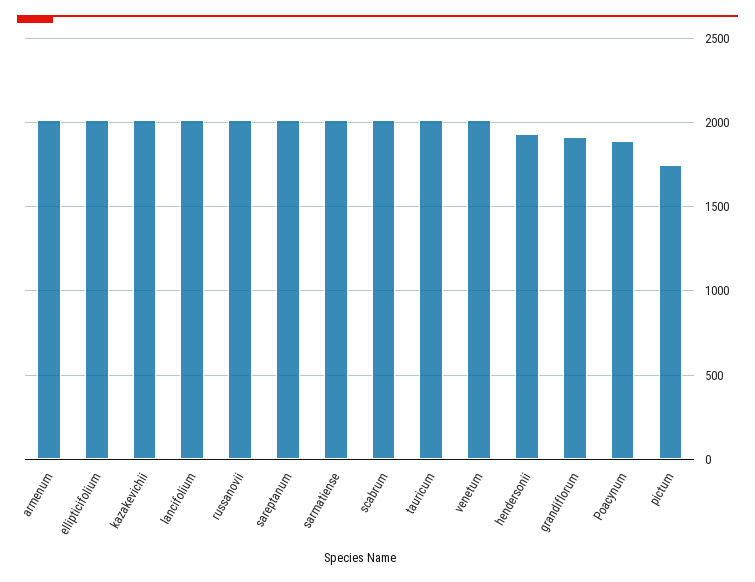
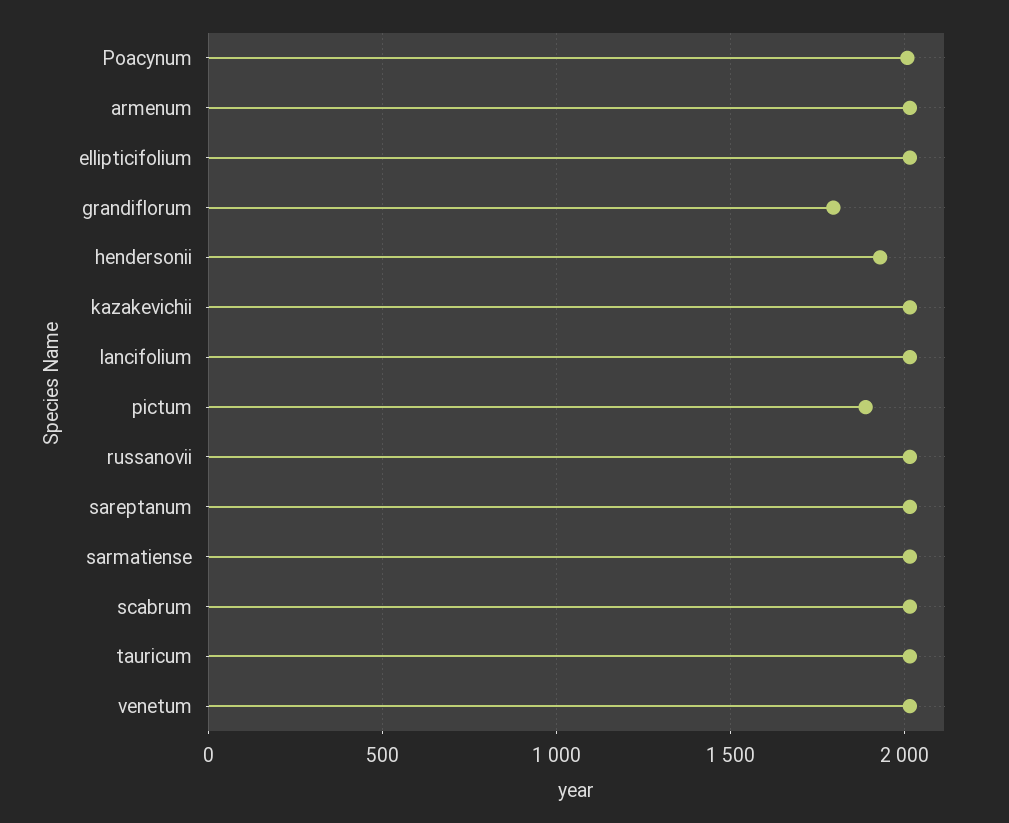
grandiflorum: 1900 -> 1800
Poacynum: 1900 -> 2000
pictum: 1750 -> 1900

